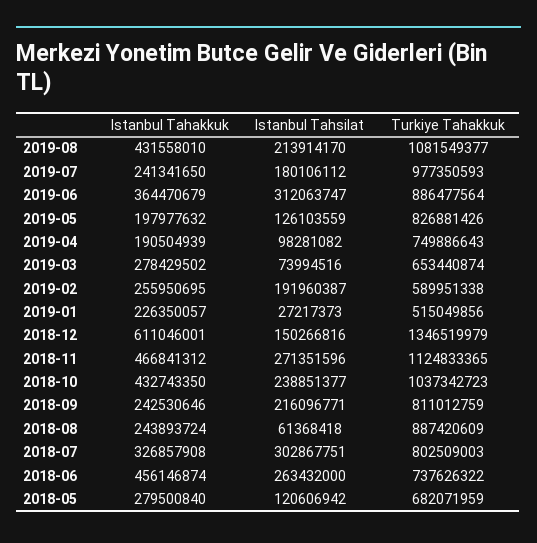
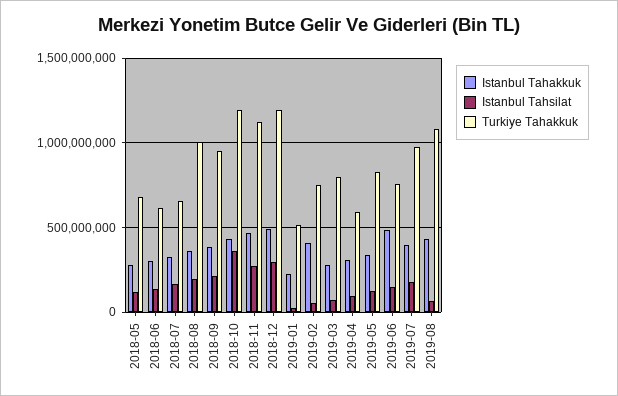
Istanbul Tahsilat, 2019-08: 213914170 -> 50000000
Istanbul Tahakkuk, 2019-07: 241341650 -> 400000000
Istanbul Tahakkuk, 2019-06: 364470679 -> 500000000
Istanbul Tahsilat, 2019-06: 312063747 -> 150000000
Turkiye Tahakkuk, 2019-06: 886477564 -> 750000000
Istanbul Tahakkuk, 2019-05: 197977632 -> 350000000
Istanbul Tahakkuk, 2019-04: 190504939 -> 300000000
Turkiye Tahakkuk, 2019-04: 749886643 -> 600000000
Turkiye Tahakkuk, 2019-03: 653440874 -> 800000000
Istanbul Tahakkuk, 2019-02: 255950695 -> 400000000
Istanbul Tahsilat, 2019-02: 191960387 -> 50000000
Turkiye Tahakkuk, 2019-02: 589951338 -> 750000000
Istanbul Tahakkuk, 2018-12: 611046001 -> 500000000
Istanbul Tahsilat, 2018-12: 150266816 -> 300000000
Turkiye Tahakkuk, 2018-12: 1346519979 -> 1200000000
Istanbul Tahsilat, 2018-10: 238851377 -> 350000000
Turkiye Tahakkuk, 2018-10: 1037342723 -> 1200000000
Istanbul Tahakkuk, 2018-09: 242530646 -> 400000000
Turkiye Tahakkuk, 2018-09: 811012759 -> 950000000
Istanbul Tahakkuk, 2018-08: 243893724 -> 350000000
Istanbul Tahsilat, 2018-08: 61368418 -> 200000000
Turkiye Tahakkuk, 2018-08: 887420609 -> 1000000000
Istanbul Tahsilat, 2018-07: 302867751 -> 150000000
Turkiye Tahakkuk, 2018-07: 802509003 -> 650000000
Istanbul Tahakkuk, 2018-06: 456146874 -> 300000000
Istanbul Tahsilat, 2018-06: 263432000 -> 150000000
Turkiye Tahakkuk, 2018-06: 737626322 -> 600000000

